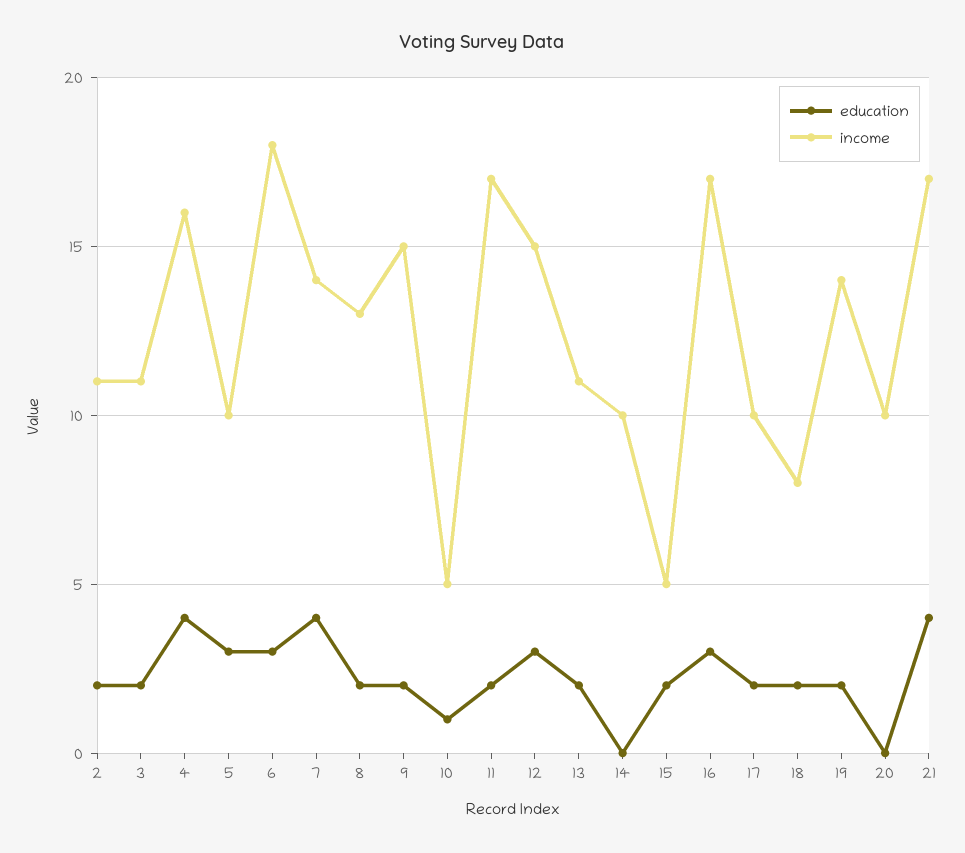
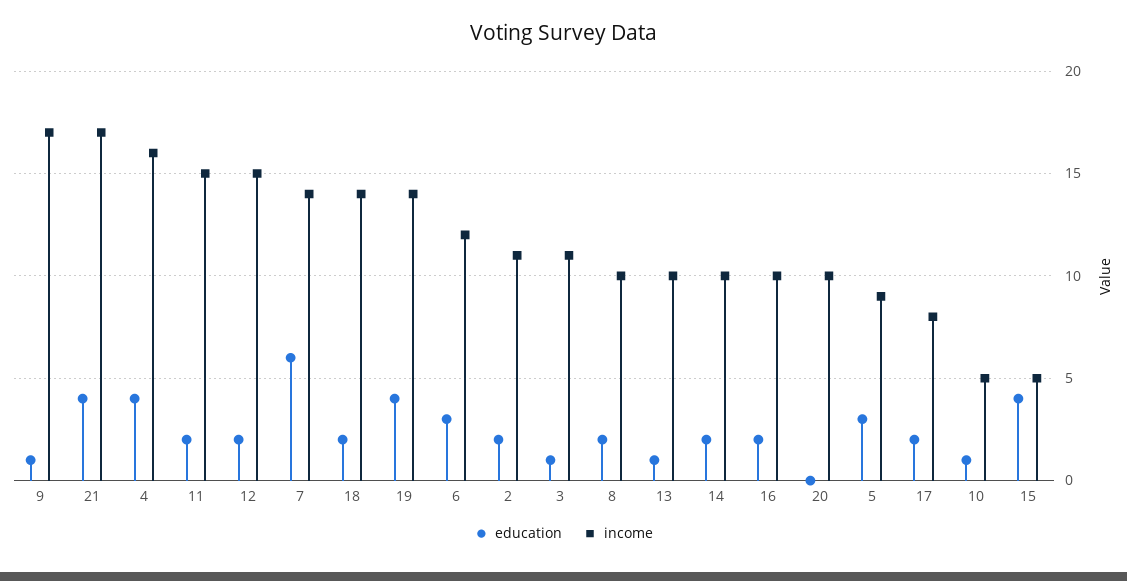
education, 3: 2 -> 1
income, 5: 10 -> 9
income, 6: 18 -> 12
education, 7: 4 -> 6
income, 8: 13 -> 10
education, 9: 2 -> 1
income, 9: 15 -> 17
income, 11: 17 -> 15
education, 12: 3 -> 2
education, 13: 2 -> 1
income, 13: 11 -> 10
education, 14: 0 -> 2
education, 15: 2 -> 4
education, 16: 3 -> 2
income, 16: 17 -> 10
income, 17: 10 -> 8
income, 18: 8 -> 14
education, 19: 2 -> 4

